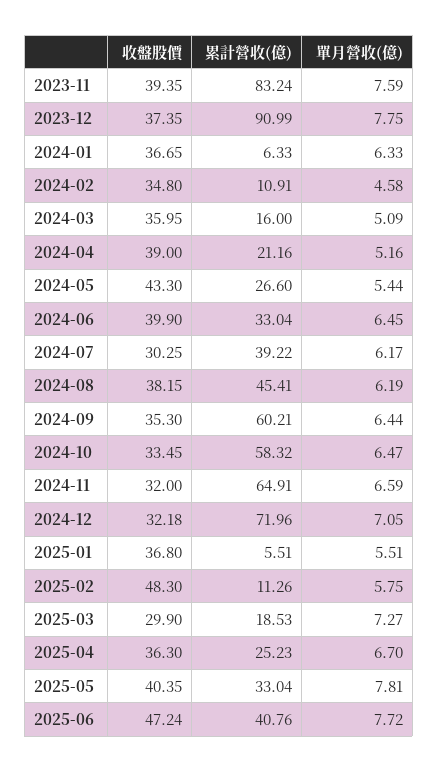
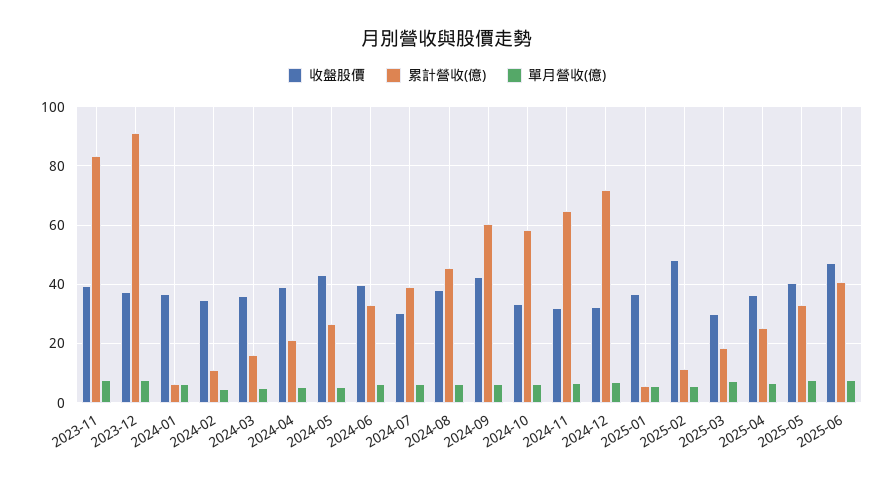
收盤股價, 2024-09: 35.3 -> 42.5

